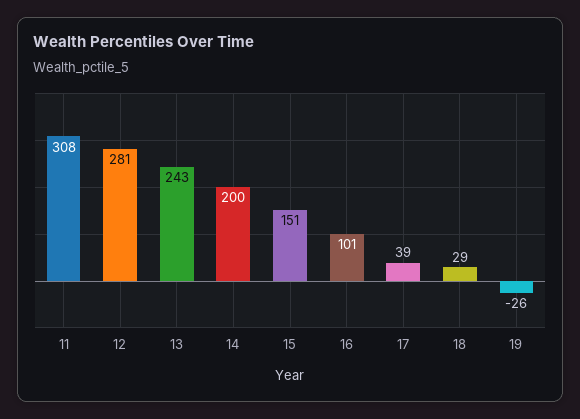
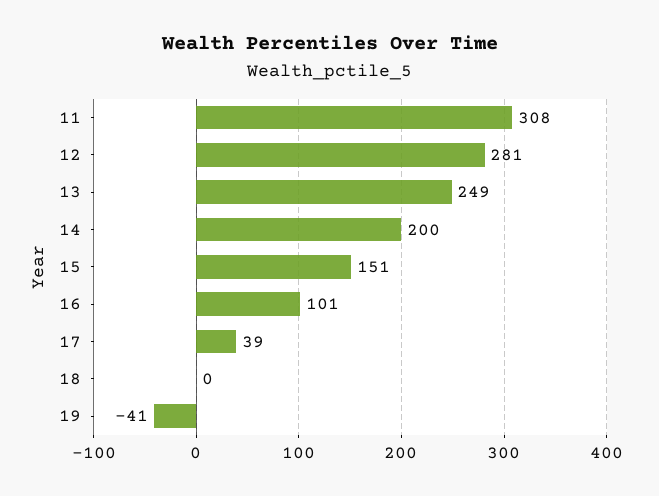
13: 243 -> 249
18: 29 -> 0
19: -26 -> -41

